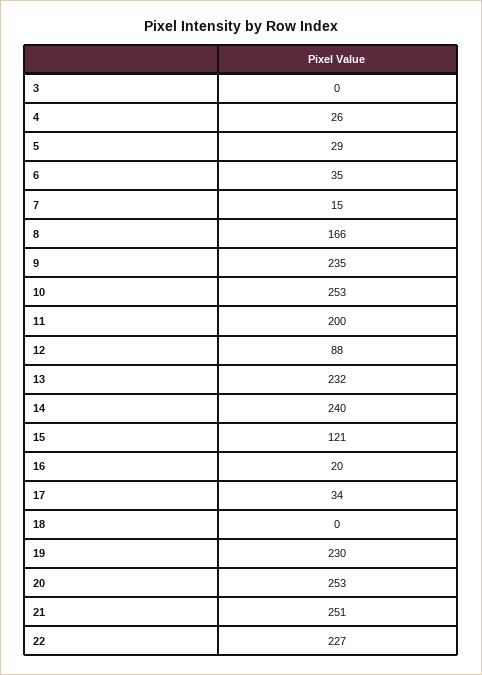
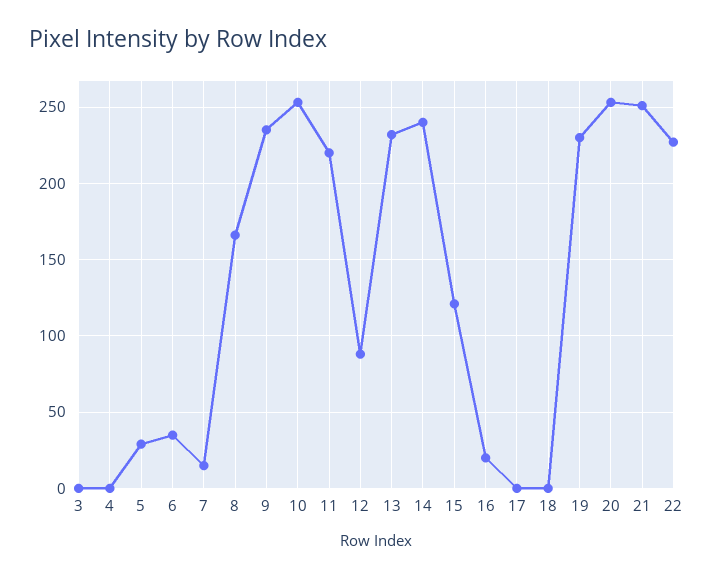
4: 26 -> 0
11: 200 -> 220
17: 34 -> 0

